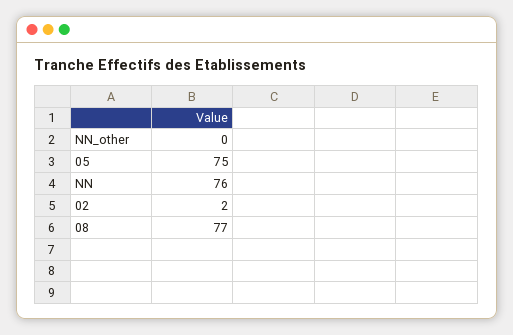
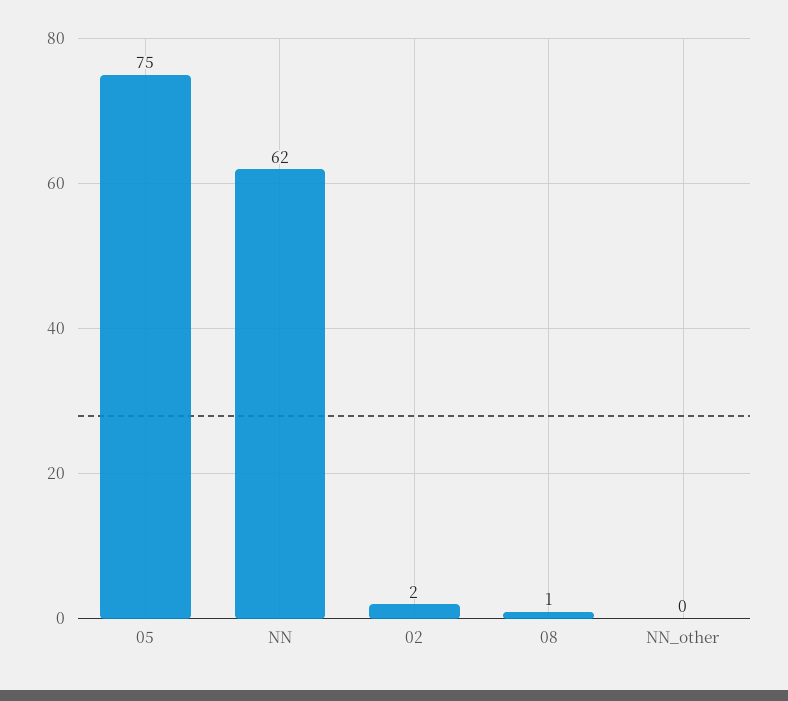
NN: 76 -> 62
08: 77 -> 1

